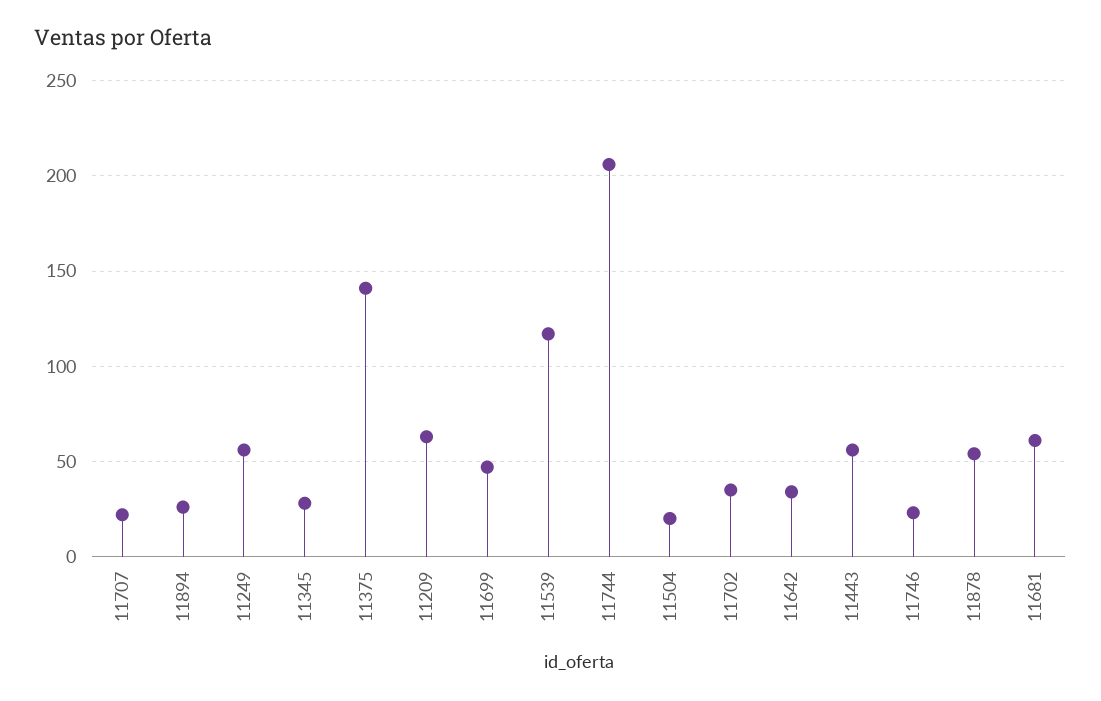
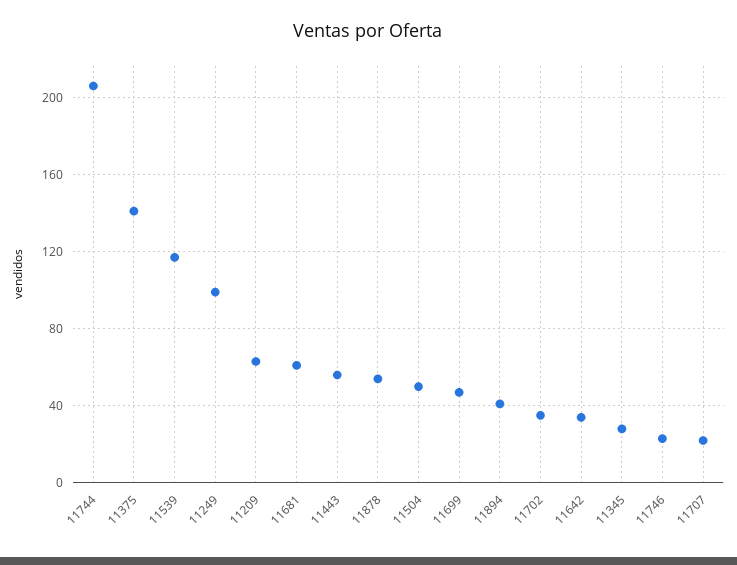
11894: 25 -> 40
11249: 55 -> 100
11504: 20 -> 50

